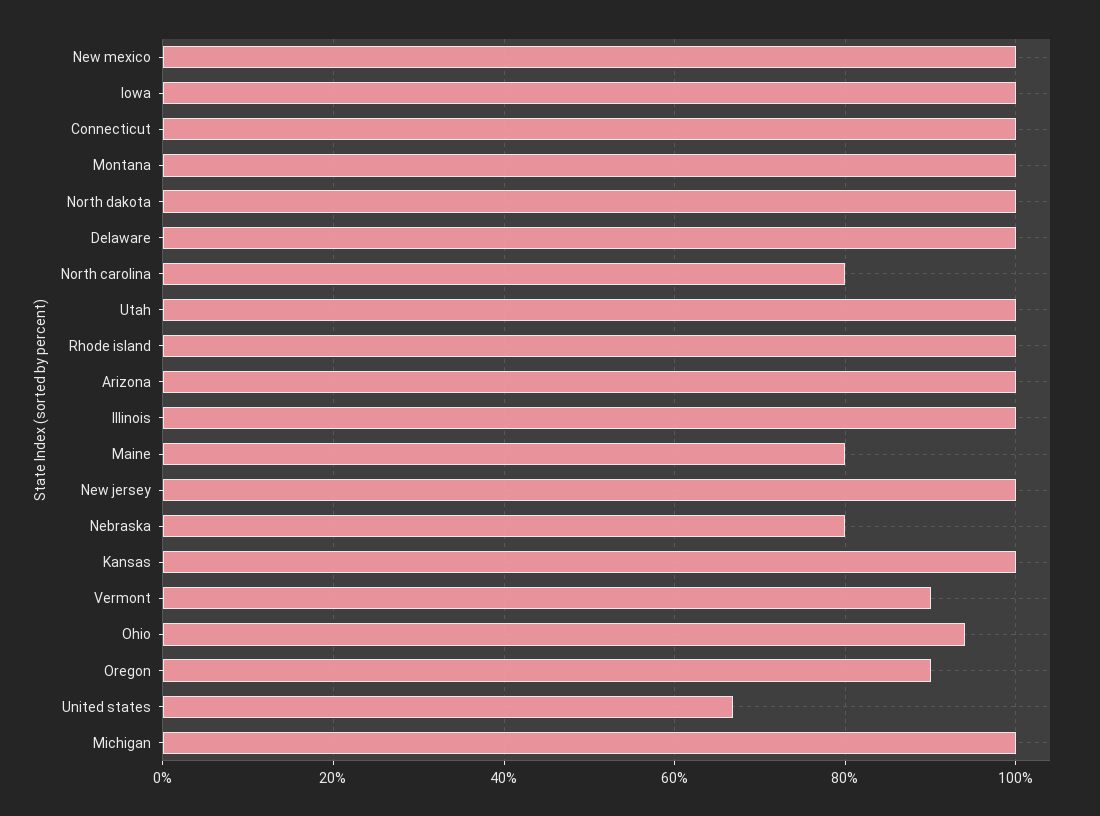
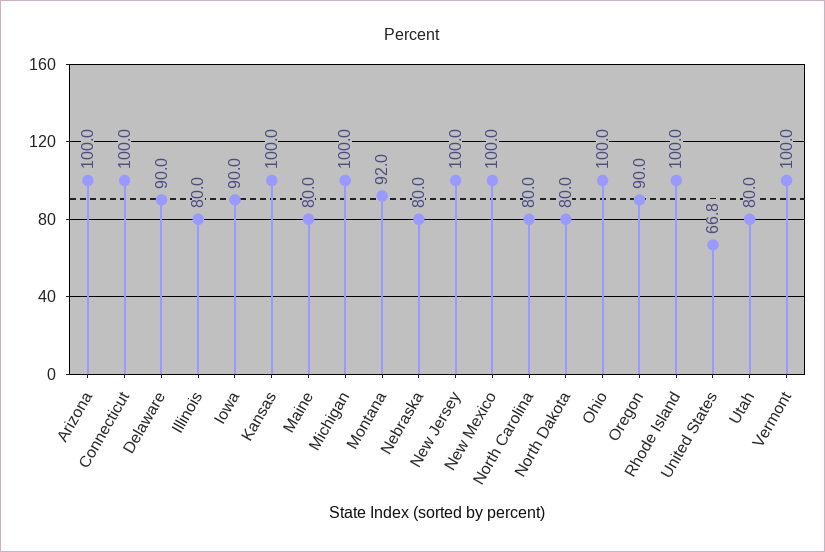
Iowa: 100 -> 90
Montana: 100 -> 92
North dakota: 100 -> 80
Delaware: 100 -> 90
Utah: 100 -> 80
Illinois: 100 -> 80
Vermont: 90 -> 100
Ohio: 94 -> 100

